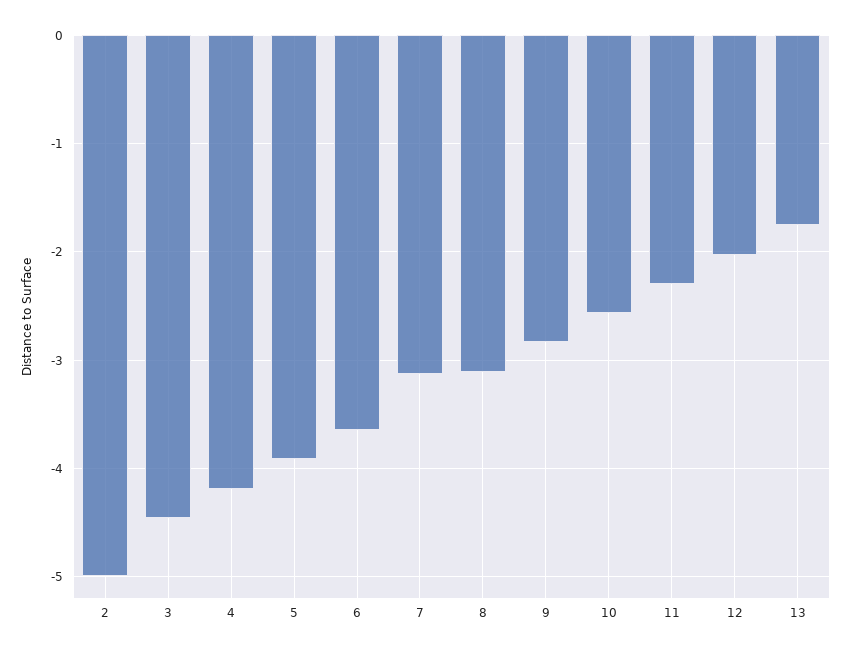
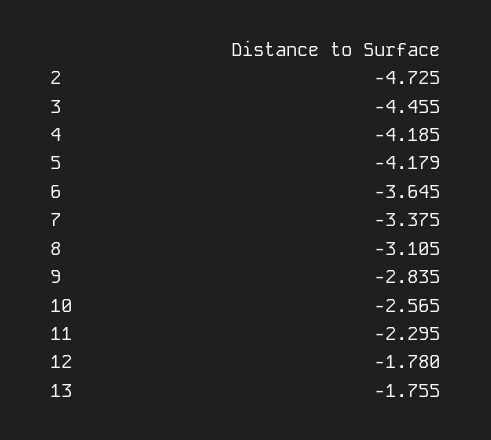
2: -5 -> -4.725
5: -3.9 -> -4.179
7: -3.1 -> -3.375
12: -2 -> -1.78

